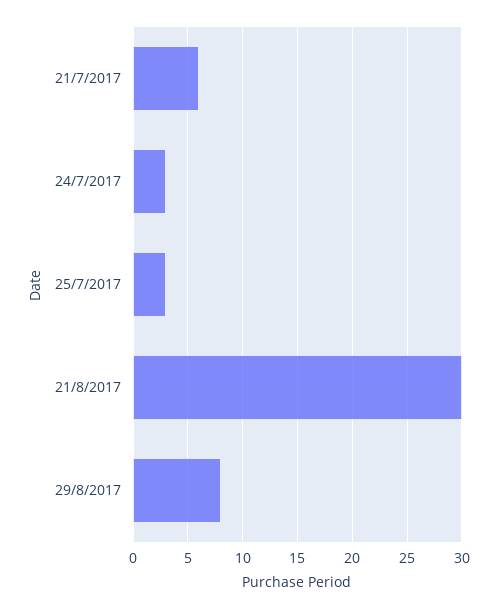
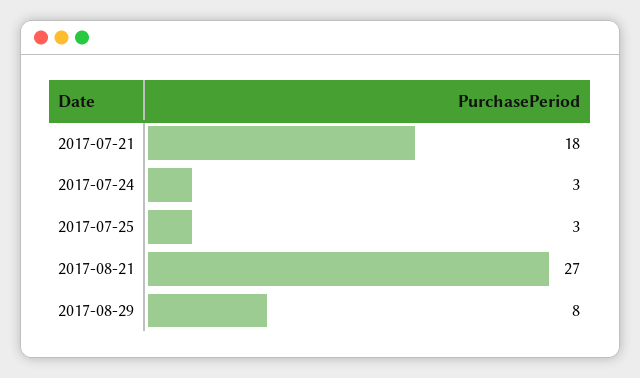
21/7/2017: 6 -> 18
21/8/2017: 30 -> 27

